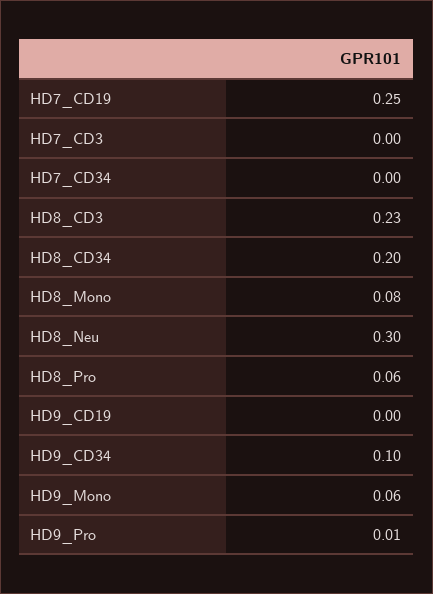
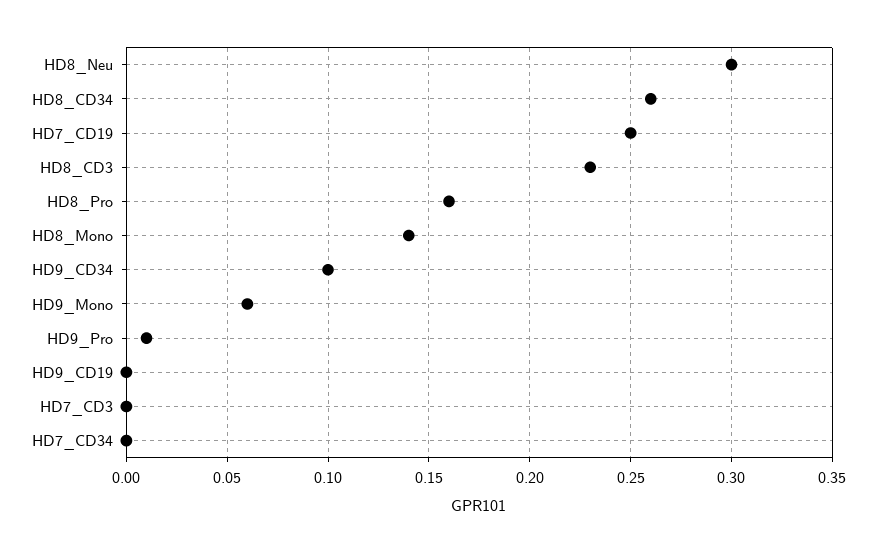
HD8_CD34: 0.2 -> 0.26
HD8_Mono: 0.08 -> 0.14
HD8_Pro: 0.06 -> 0.16

